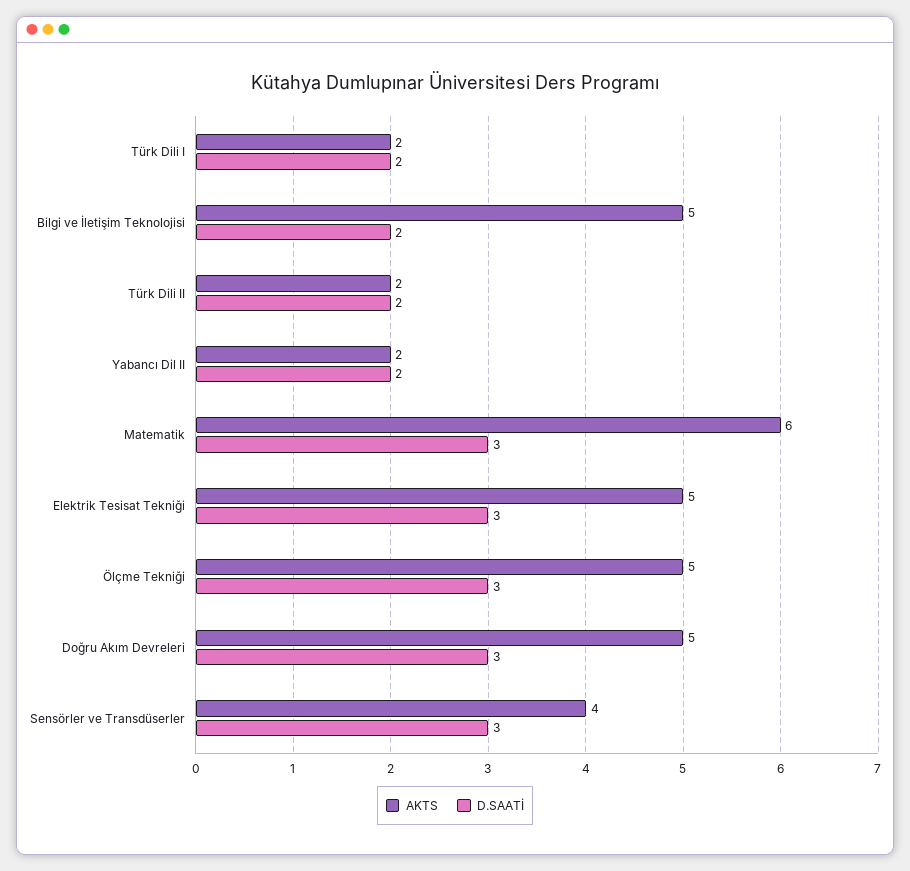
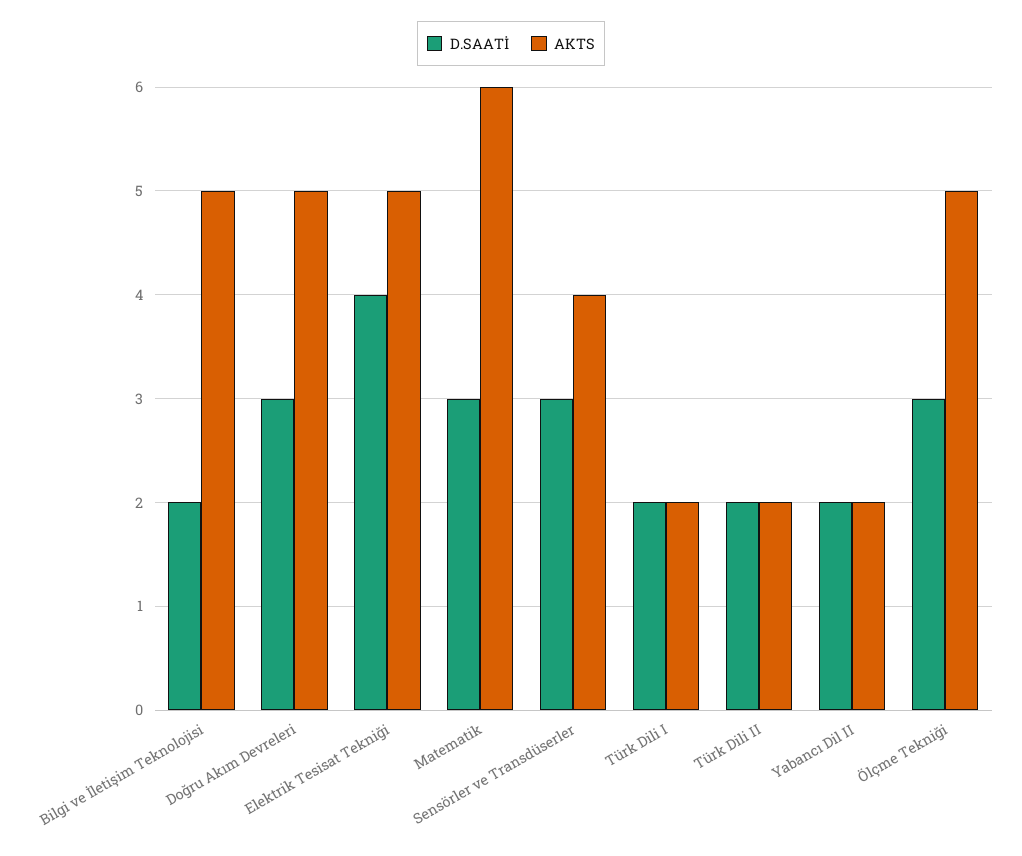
D.SAATİ, Elektrik Tesisat Tekniği: 3 -> 4

